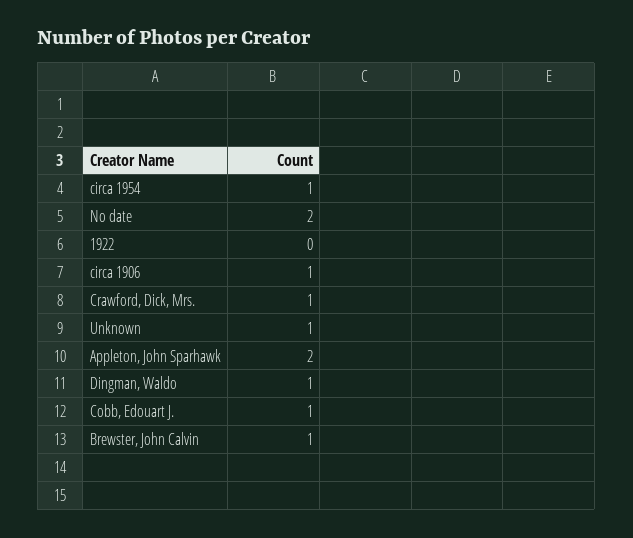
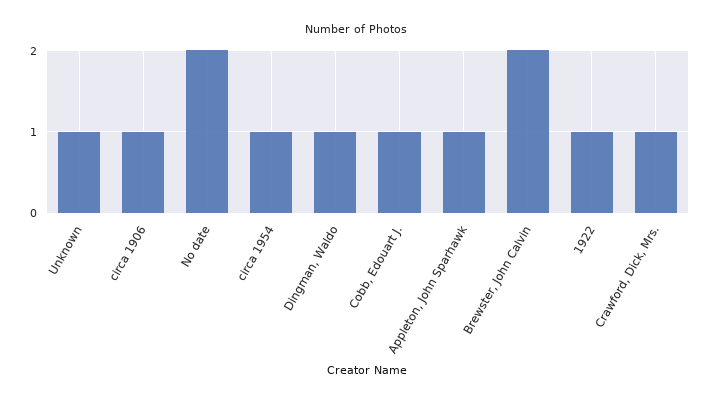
1922: 0 -> 1
Appleton, John Sparhawk: 2 -> 1
Brewster, John Calvin: 1 -> 2

